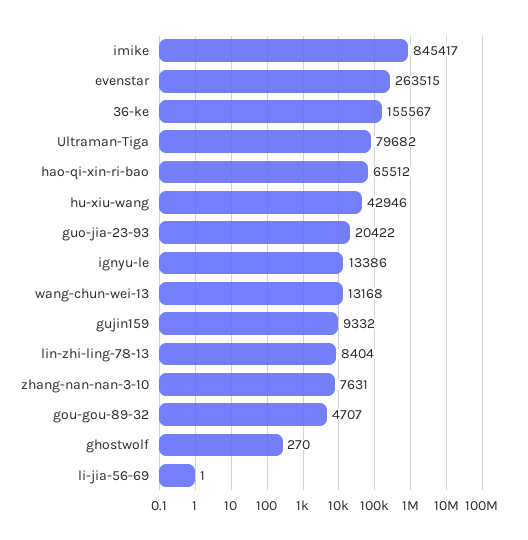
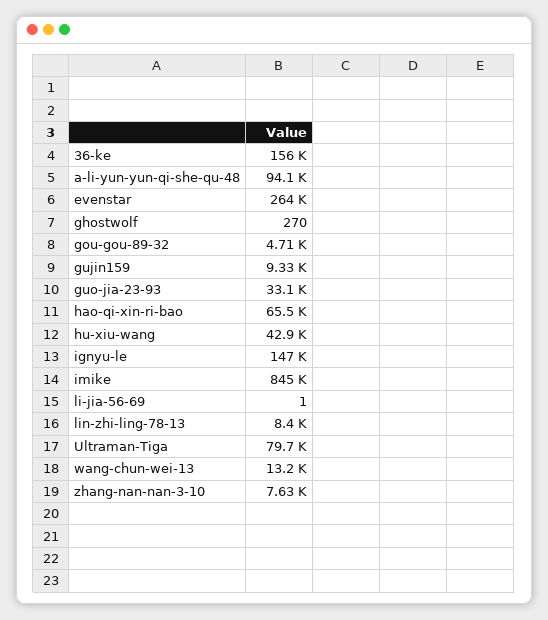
guo-jia-23-93: 20422 -> 33100
ignyu-le: 13386 -> 147000
a-li-yun-yun-qi-she-qu-48: none -> 94100

